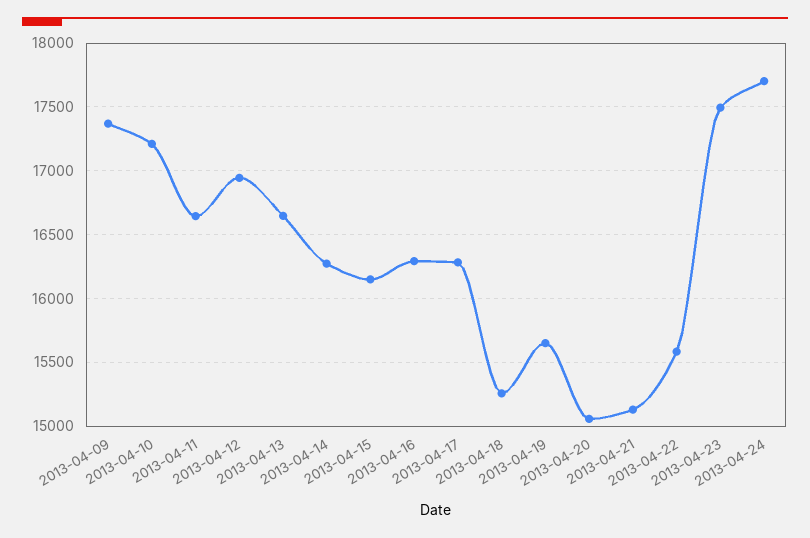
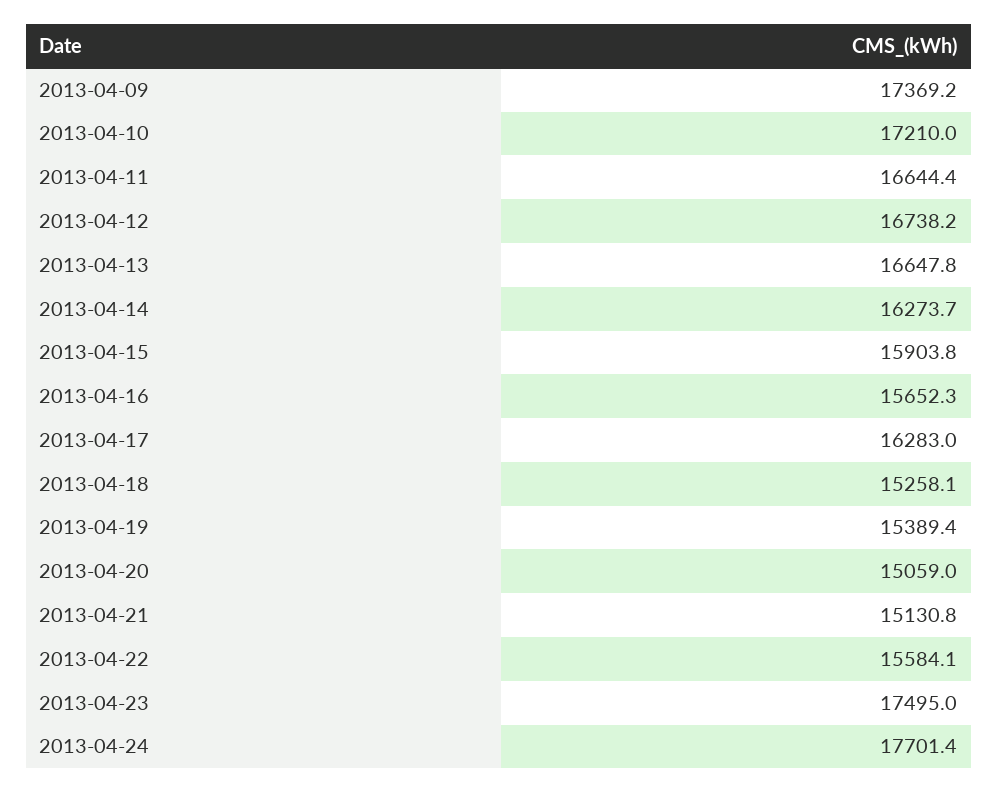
2013-04-12: 16950 -> 16738.2
2013-04-15: 16150 -> 15903.8
2013-04-16: 16300 -> 15652.3
2013-04-19: 15650 -> 15389.4

